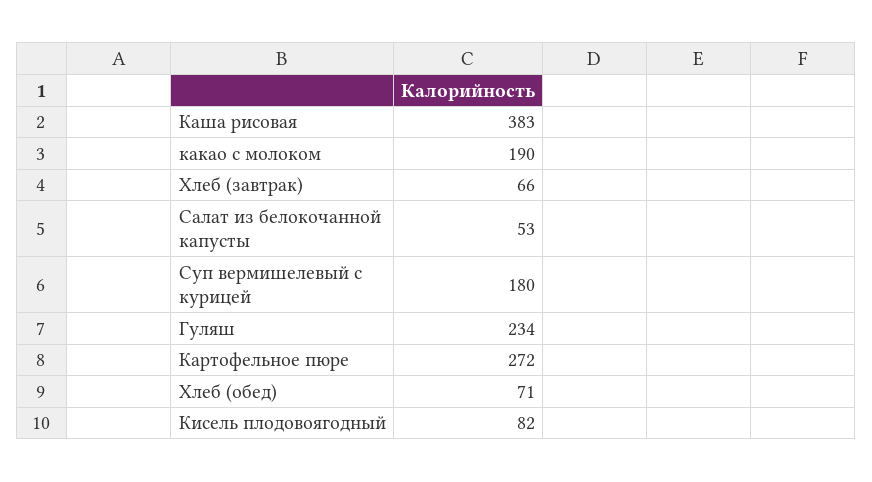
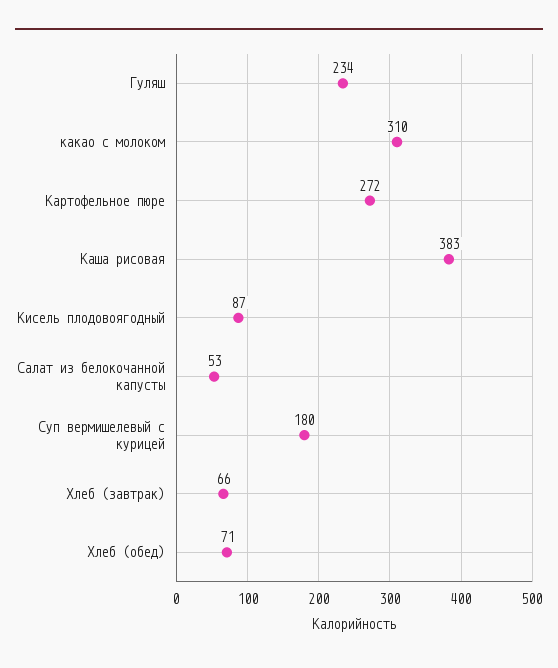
какао с молоком: 190 -> 310
Кисель плодовоягодный: 82 -> 87

